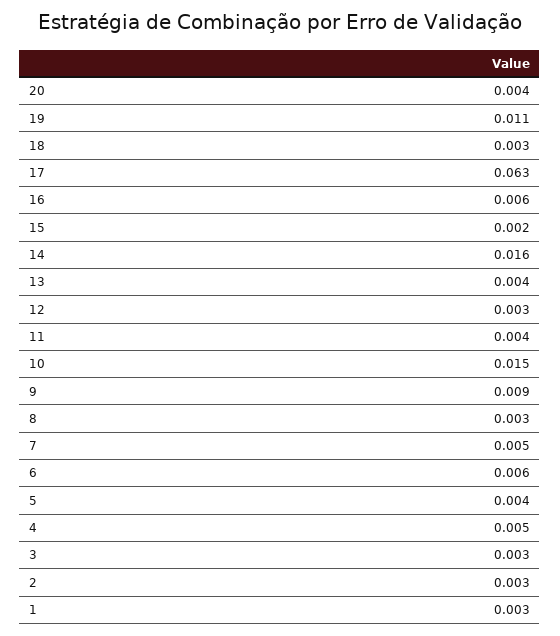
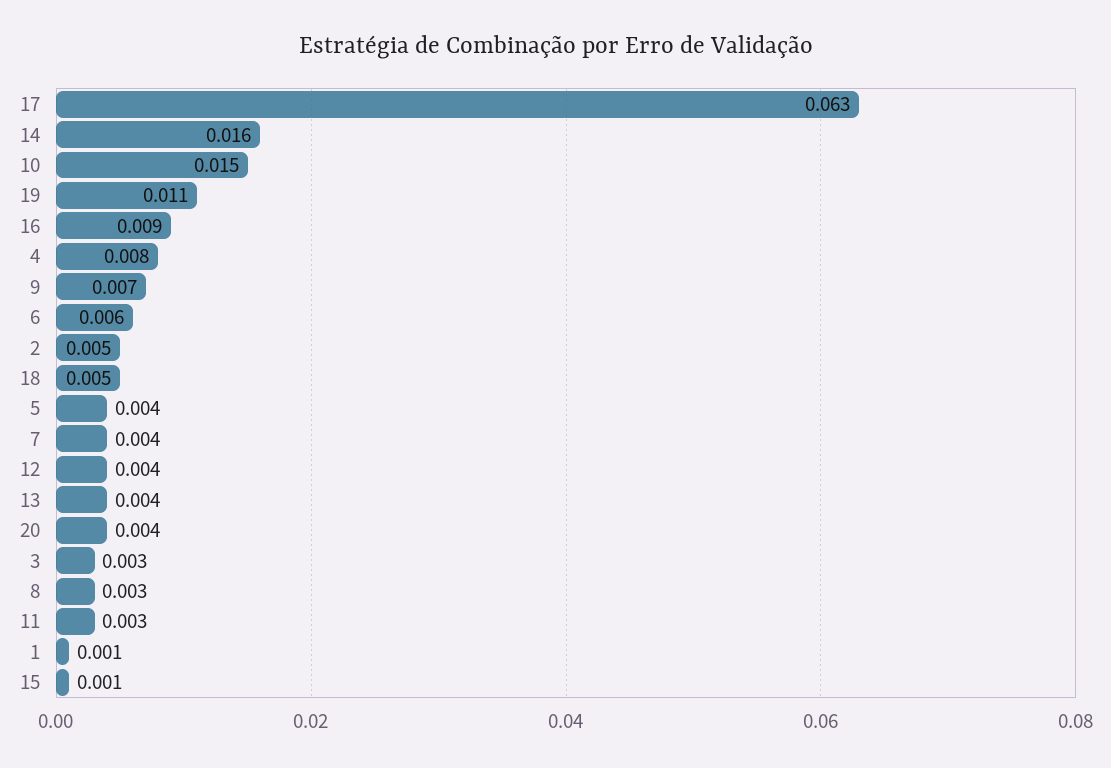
18: 0.003 -> 0.005
16: 0.006 -> 0.009
15: 0.002 -> 0.001
12: 0.003 -> 0.004
11: 0.004 -> 0.003
9: 0.009 -> 0.007
7: 0.005 -> 0.004
4: 0.005 -> 0.008
2: 0.003 -> 0.005
1: 0.003 -> 0.001

